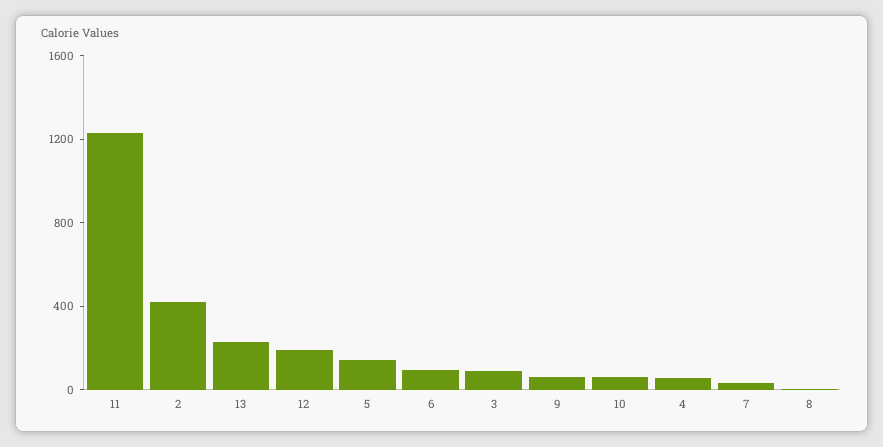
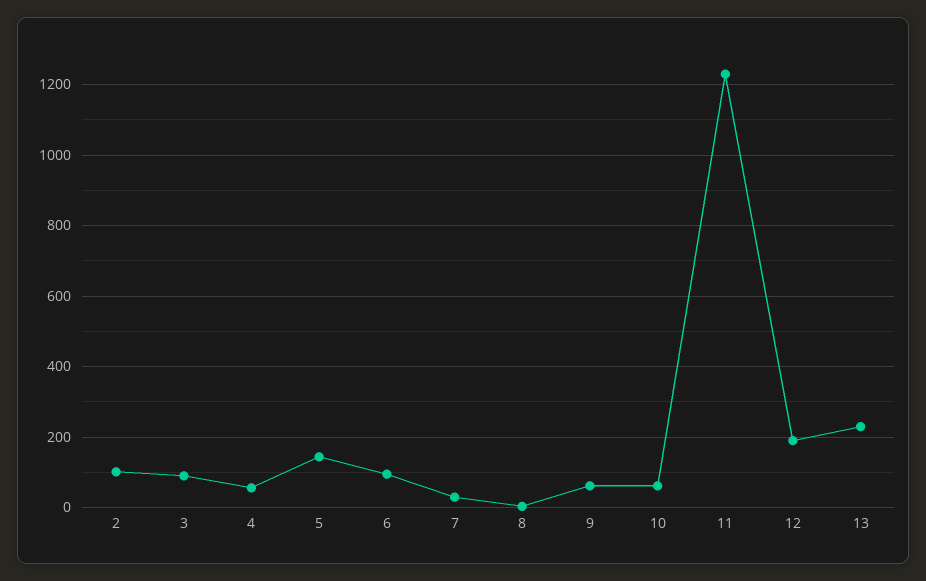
2: 400 -> 100

